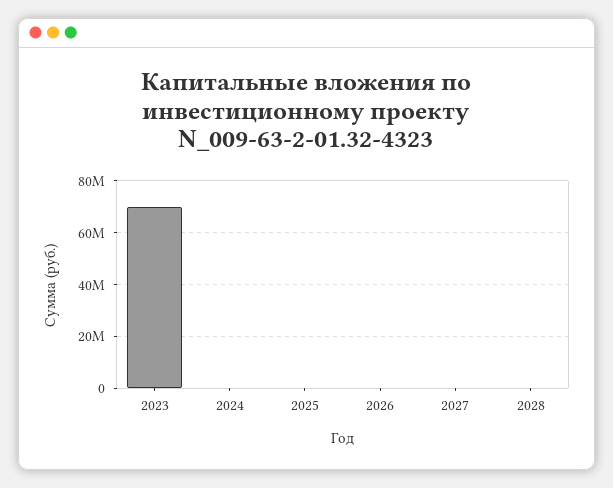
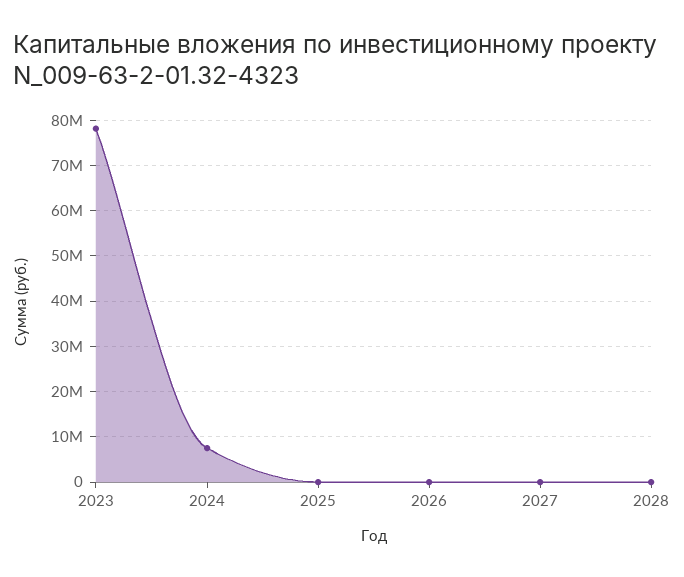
2023: 70000000 -> 78000000
2024: 0 -> 8000000

